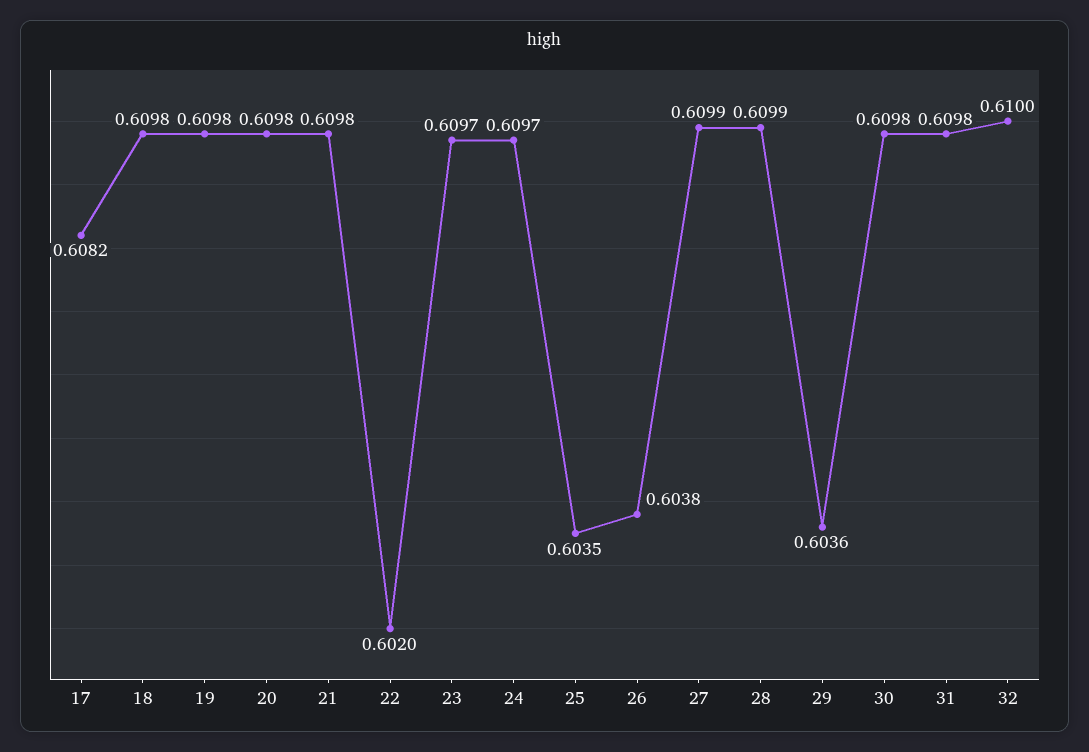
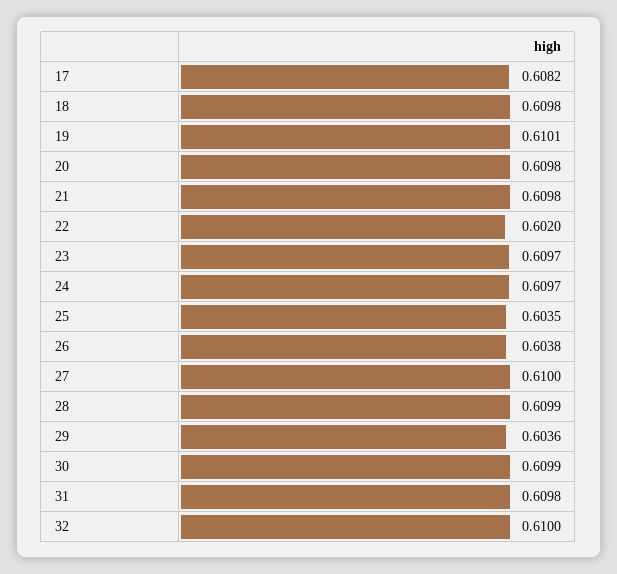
19: 0.6098 -> 0.6101
27: 0.6099 -> 0.61
30: 0.6098 -> 0.6099

